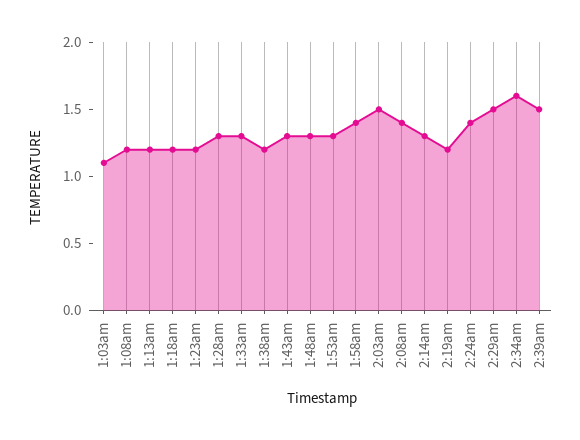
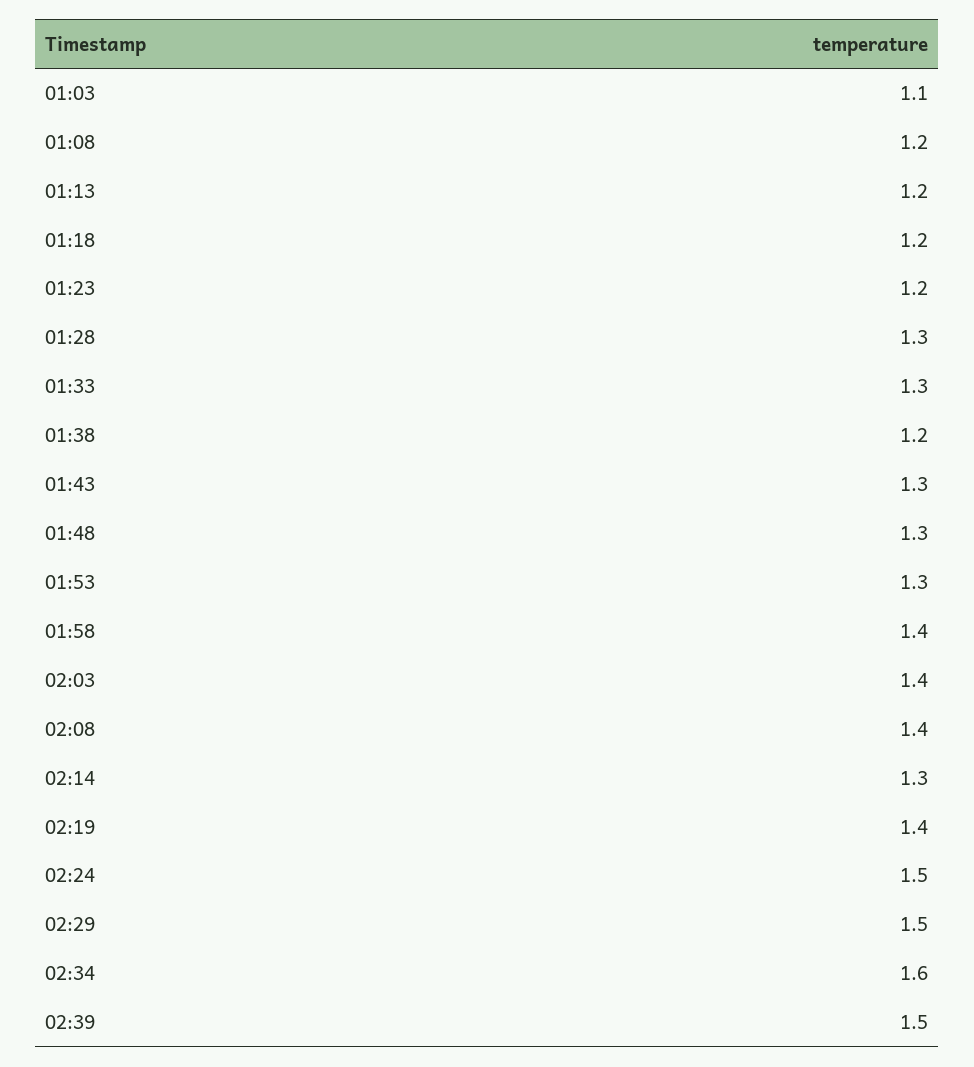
2:03am: 1.5 -> 1.4
2:19am: 1.2 -> 1.4
2:24am: 1.4 -> 1.5

